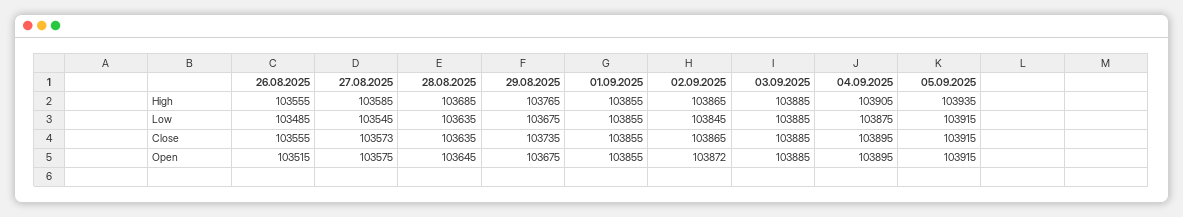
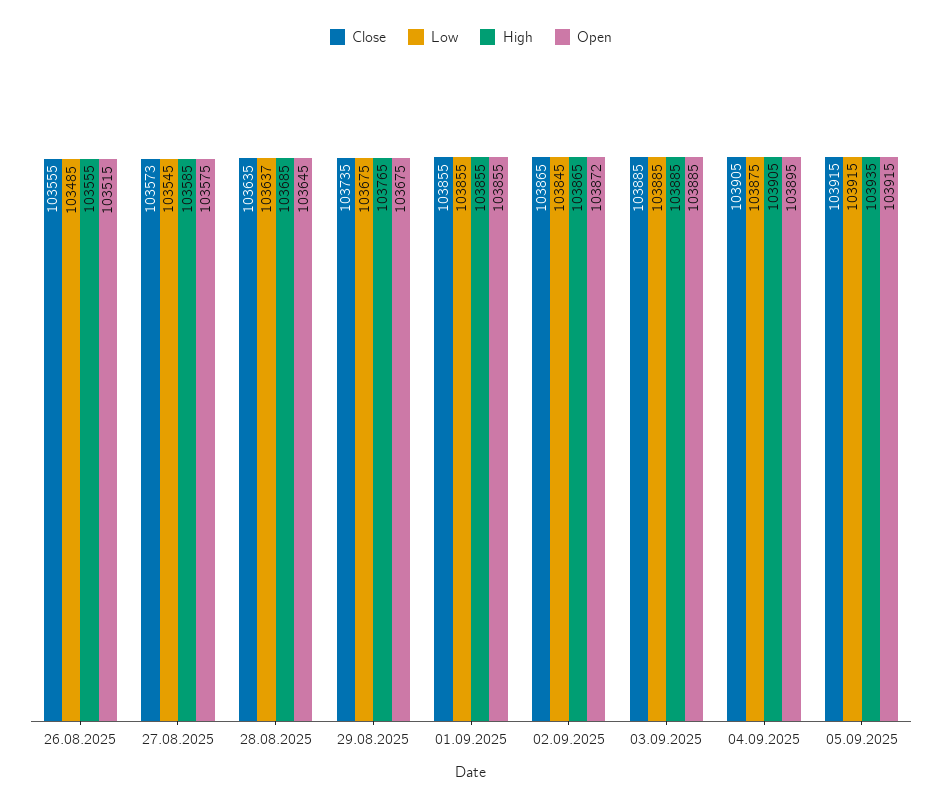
Low, 28.08.2025: 103635 -> 103637
Close, 04.09.2025: 103895 -> 103905

